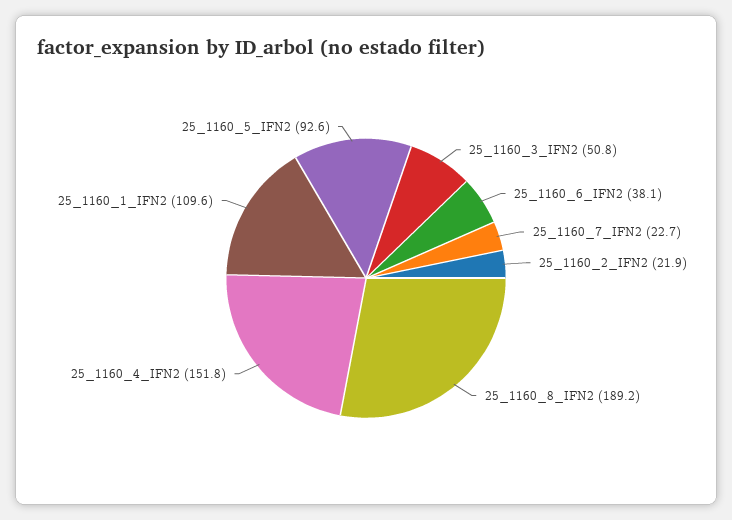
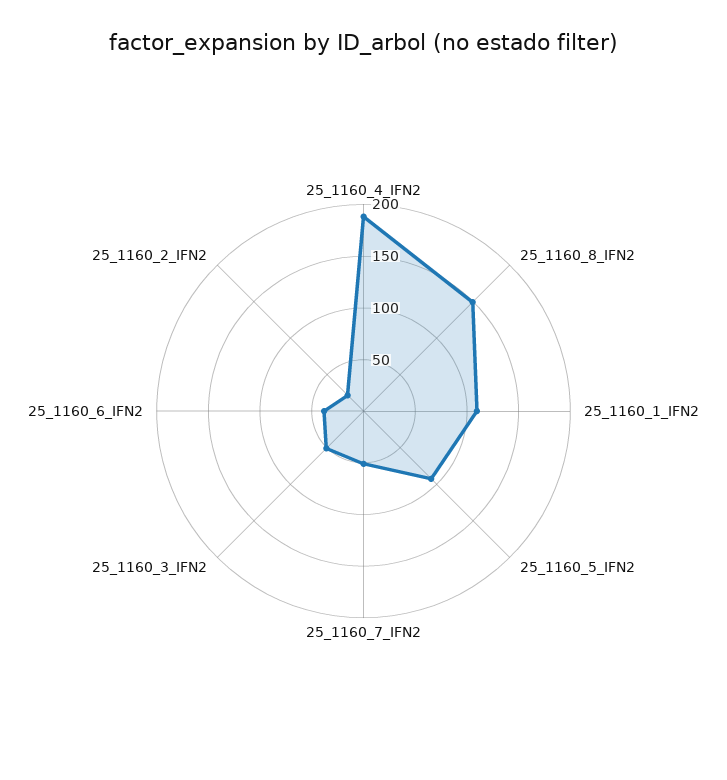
25_1160_7_IFN2: 22.7 -> 50
25_1160_8_IFN2: 189.2 -> 150
25_1160_4_IFN2: 151.8 -> 190

